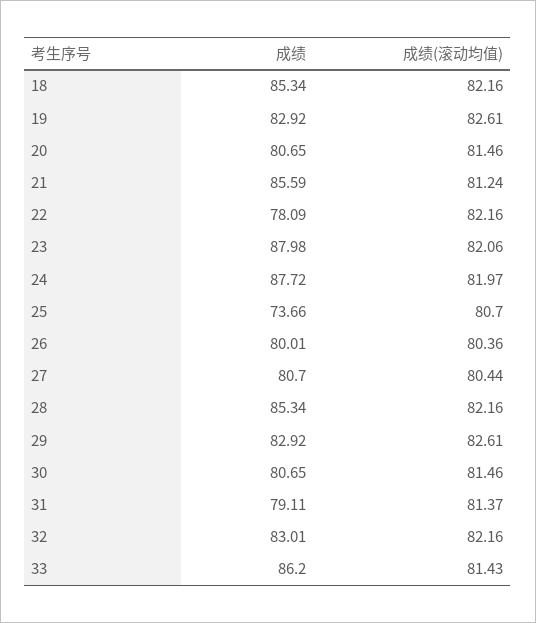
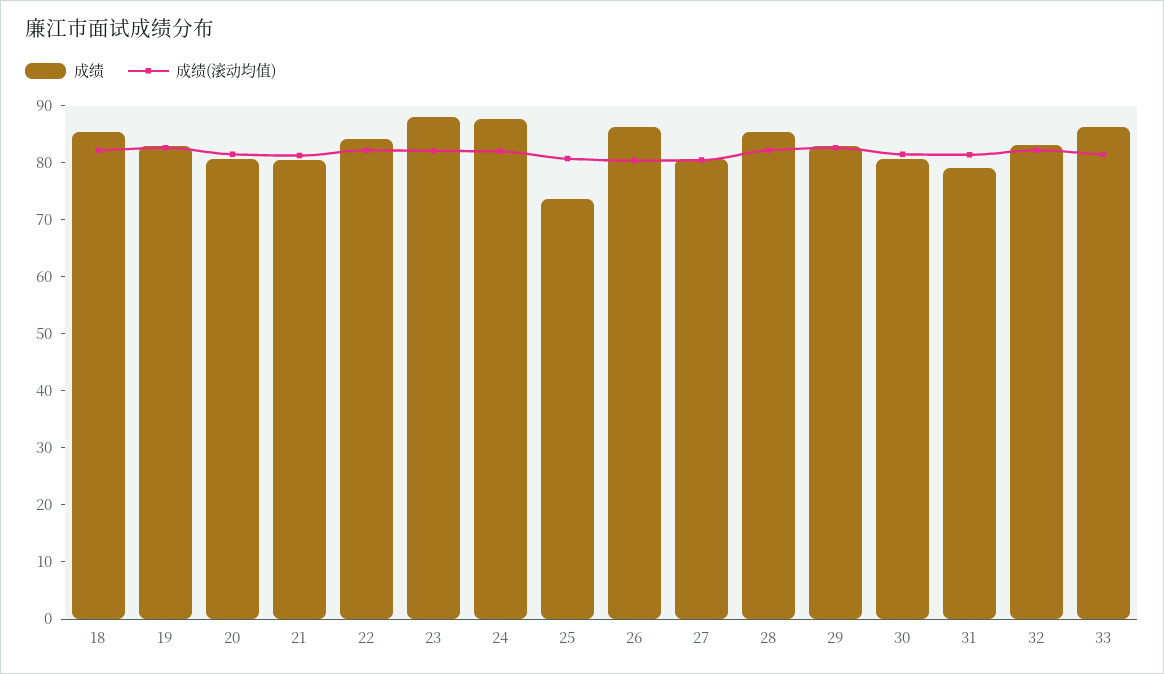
成绩, 21: 85.59 -> 80
成绩, 22: 78.09 -> 84
成绩, 26: 80.01 -> 86

